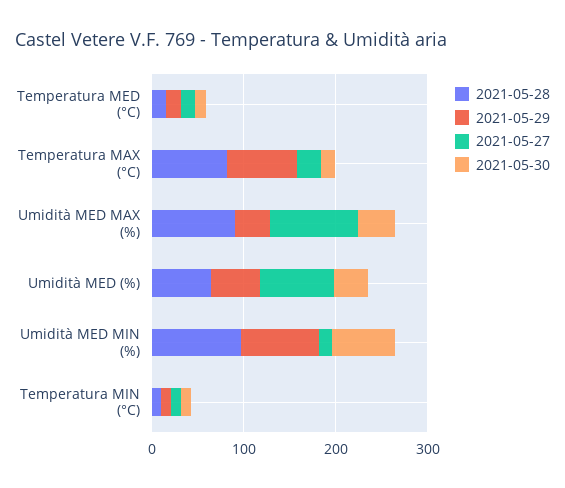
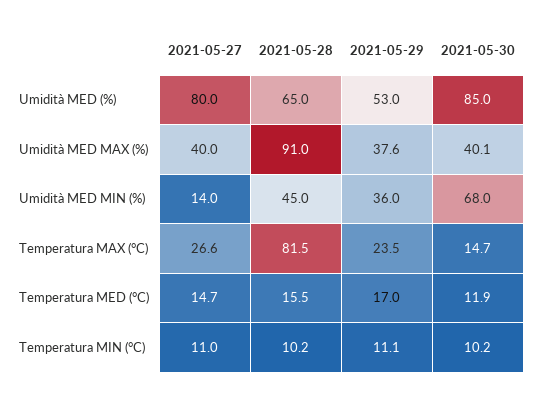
2021-05-29, Temperatura MAX (°C): 80 -> 23.5
2021-05-27, Umidità MED MAX (%): 100 -> 40
2021-05-30, Umidità MED (%): 40 -> 85
2021-05-28, Umidità MED MIN (%): 100 -> 45
2021-05-29, Umidità MED MIN (%): 80 -> 36

